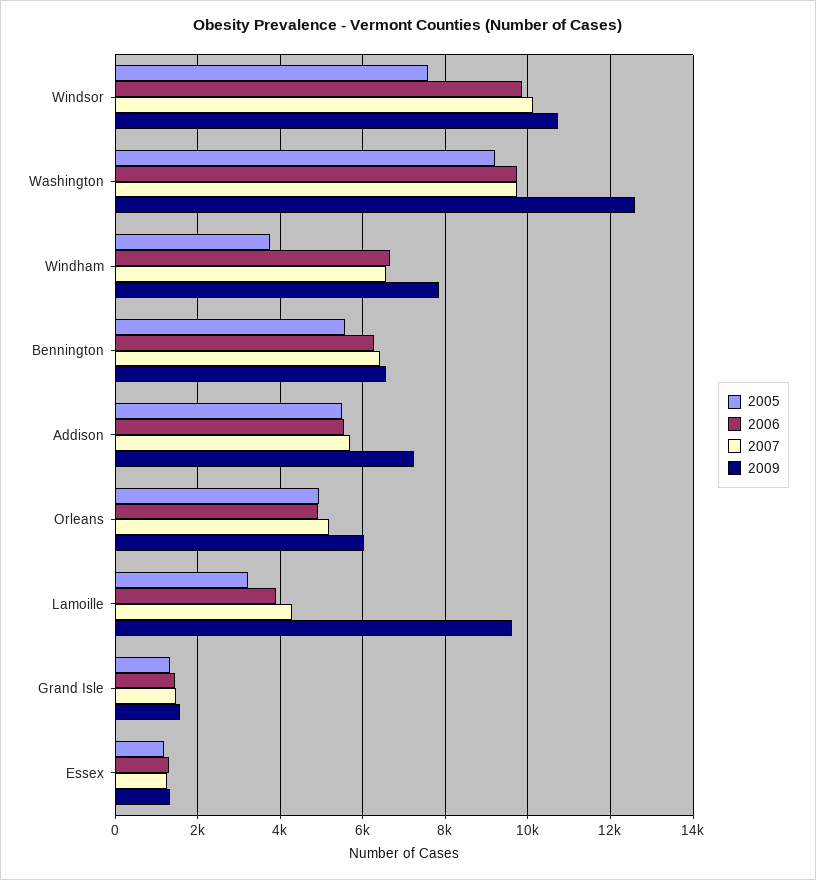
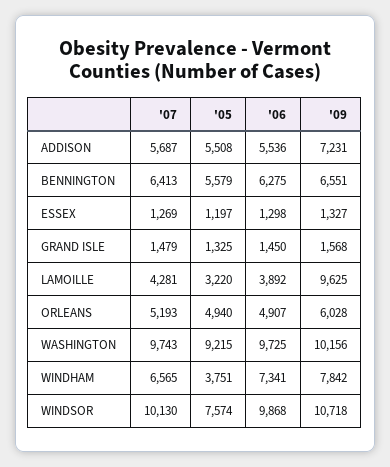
2009, Washington: 12600 -> 10156
2006, Windham: 6600 -> 7341

